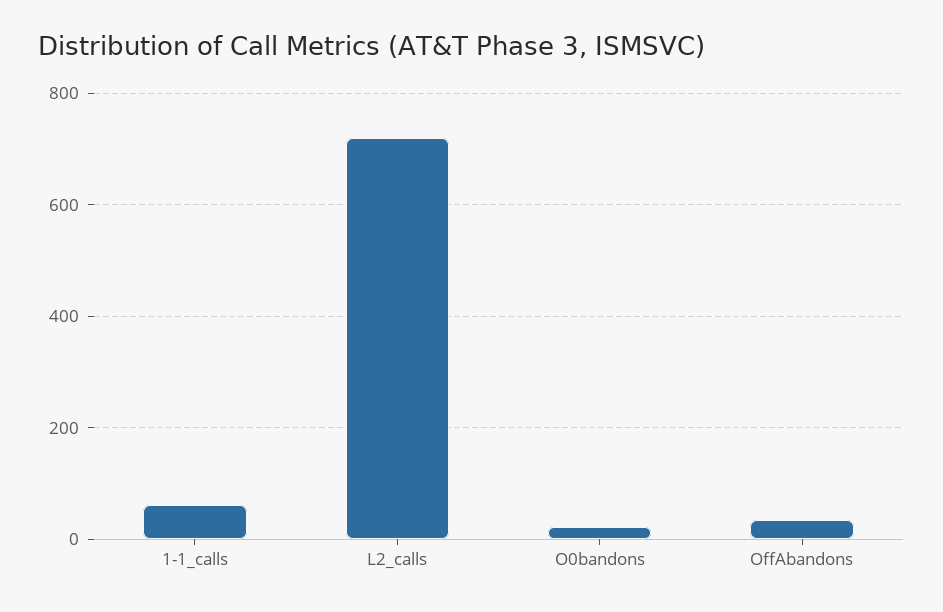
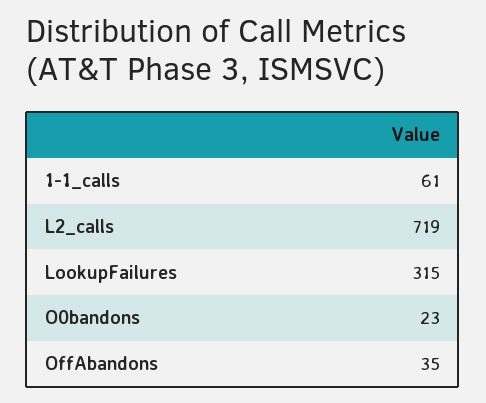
LookupFailures: none -> 315

